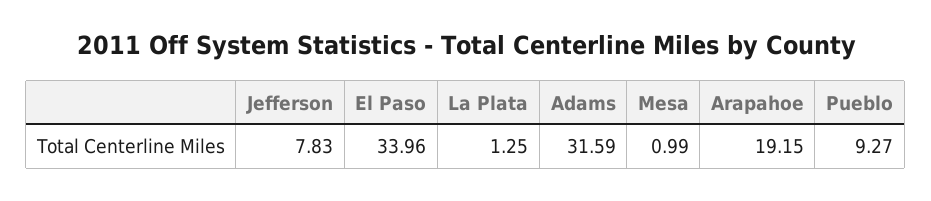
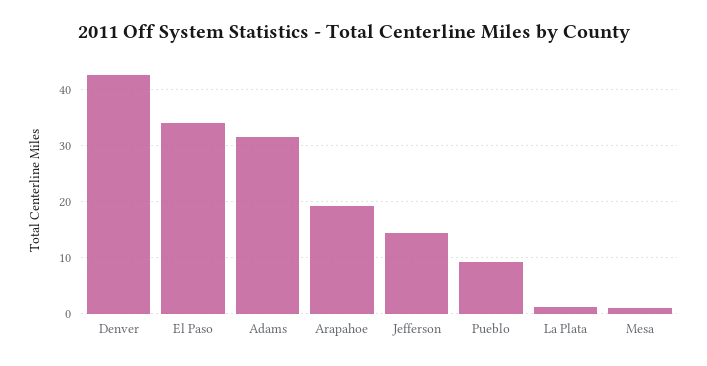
Jefferson: 7.83 -> 14
Denver: none -> 42

